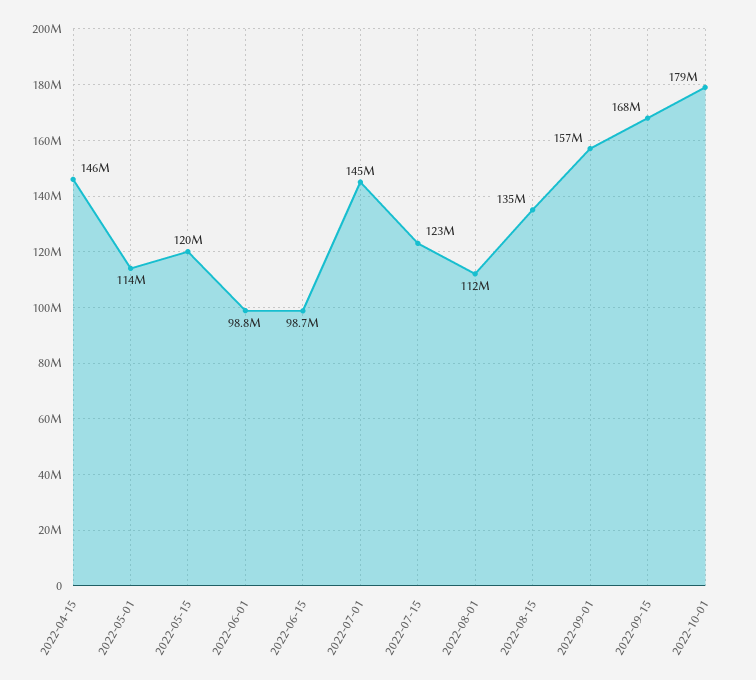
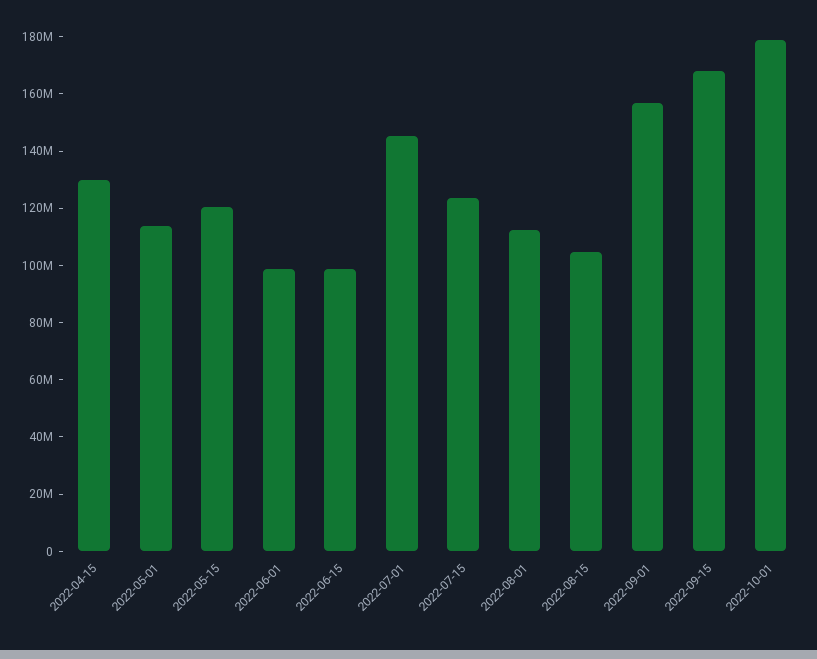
2022-04-15: 146000000 -> 130000000
2022-08-15: 135000000 -> 105000000

